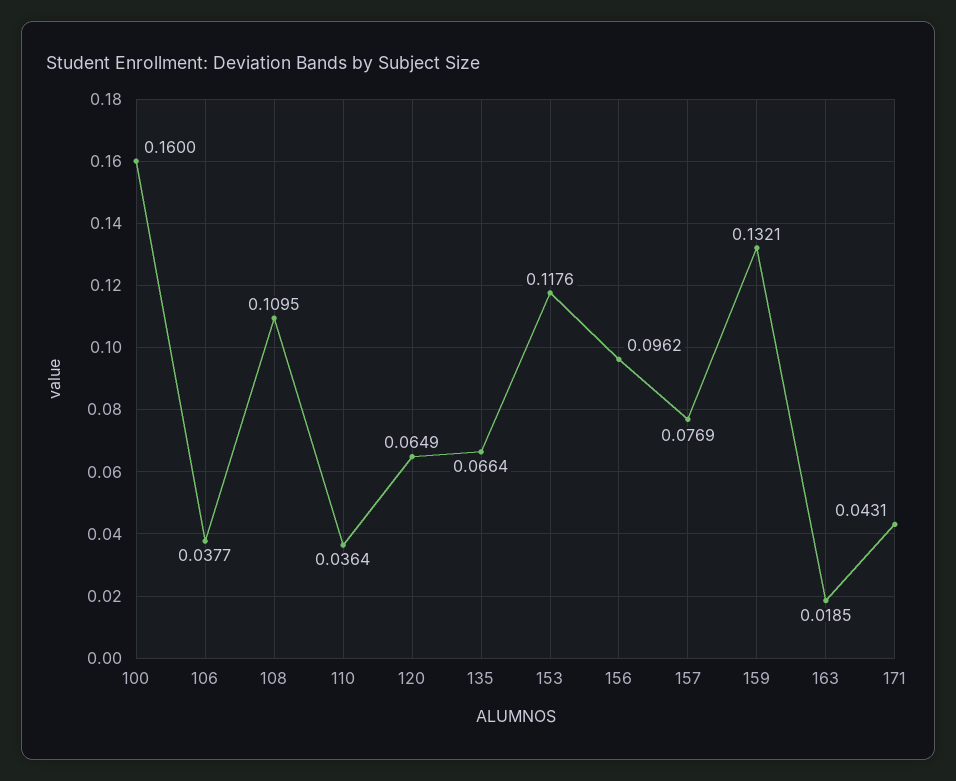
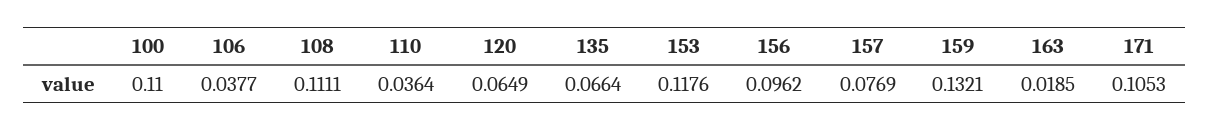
100: 0.16 -> 0.11
108: 0.1095 -> 0.1111
171: 0.0431 -> 0.1053

